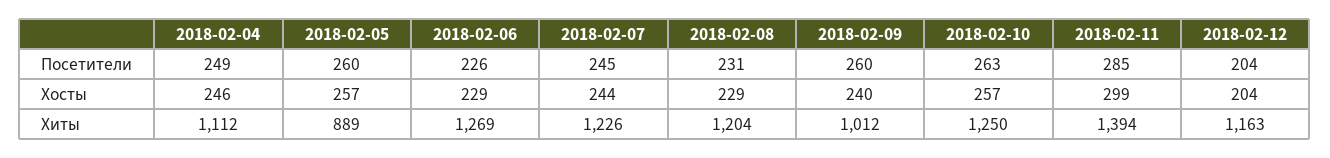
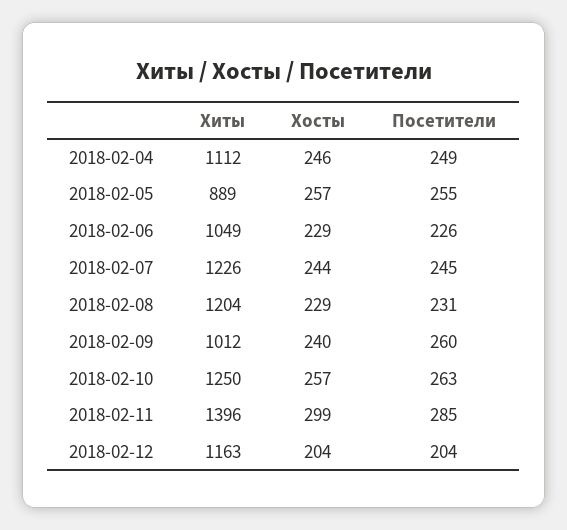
2018-02-05, Посетители: 260 -> 255
2018-02-06, Хиты: 1269 -> 1049
2018-02-11, Хиты: 1394 -> 1396

